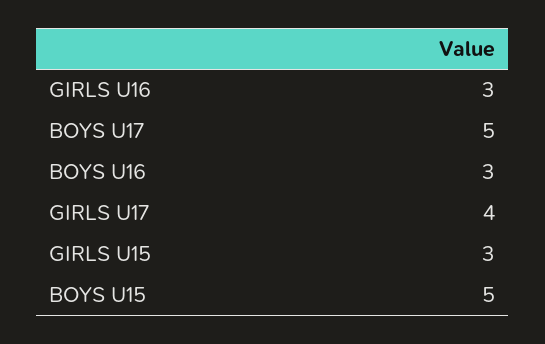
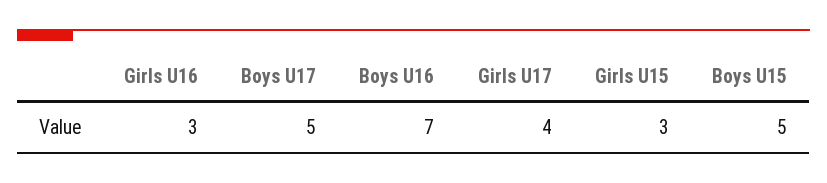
BOYS U16: 3 -> 7

